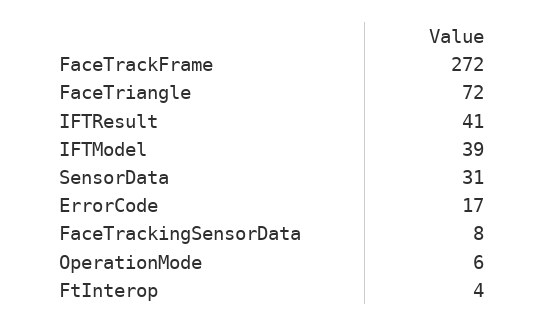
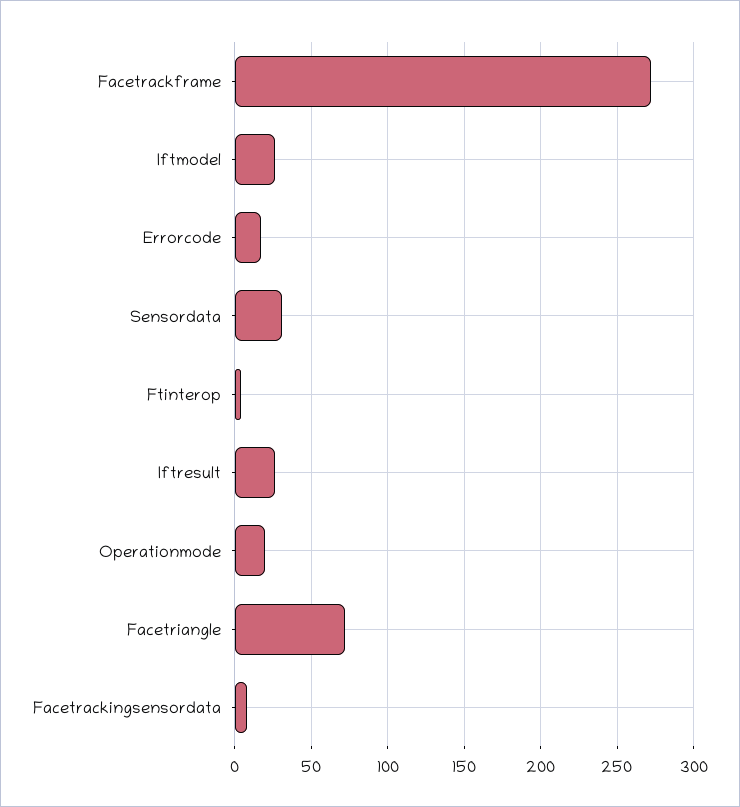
IFTResult: 41 -> 25
IFTModel: 39 -> 25
OperationMode: 6 -> 20

